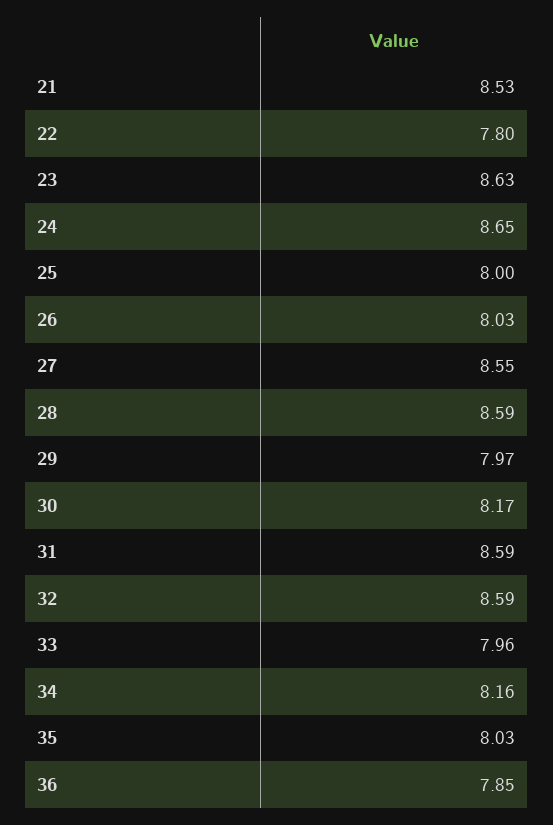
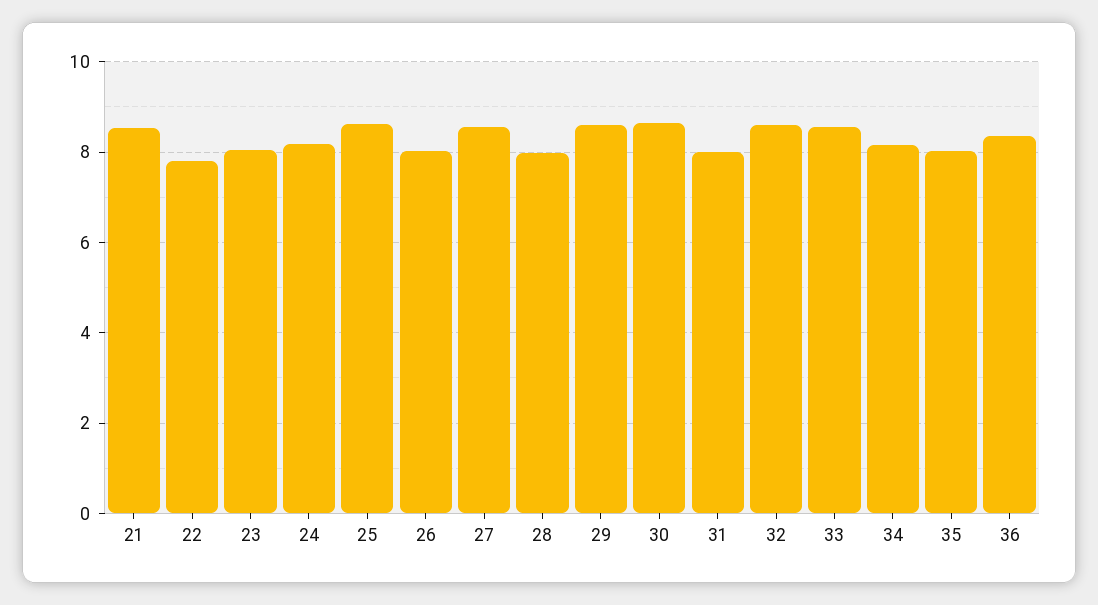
23: 8.63 -> 8
24: 8.65 -> 8.2
25: 8 -> 8.6
28: 8.59 -> 8
29: 7.97 -> 8.6
30: 8.17 -> 8.6
31: 8.59 -> 8
33: 7.96 -> 8.6
36: 7.85 -> 8.4

